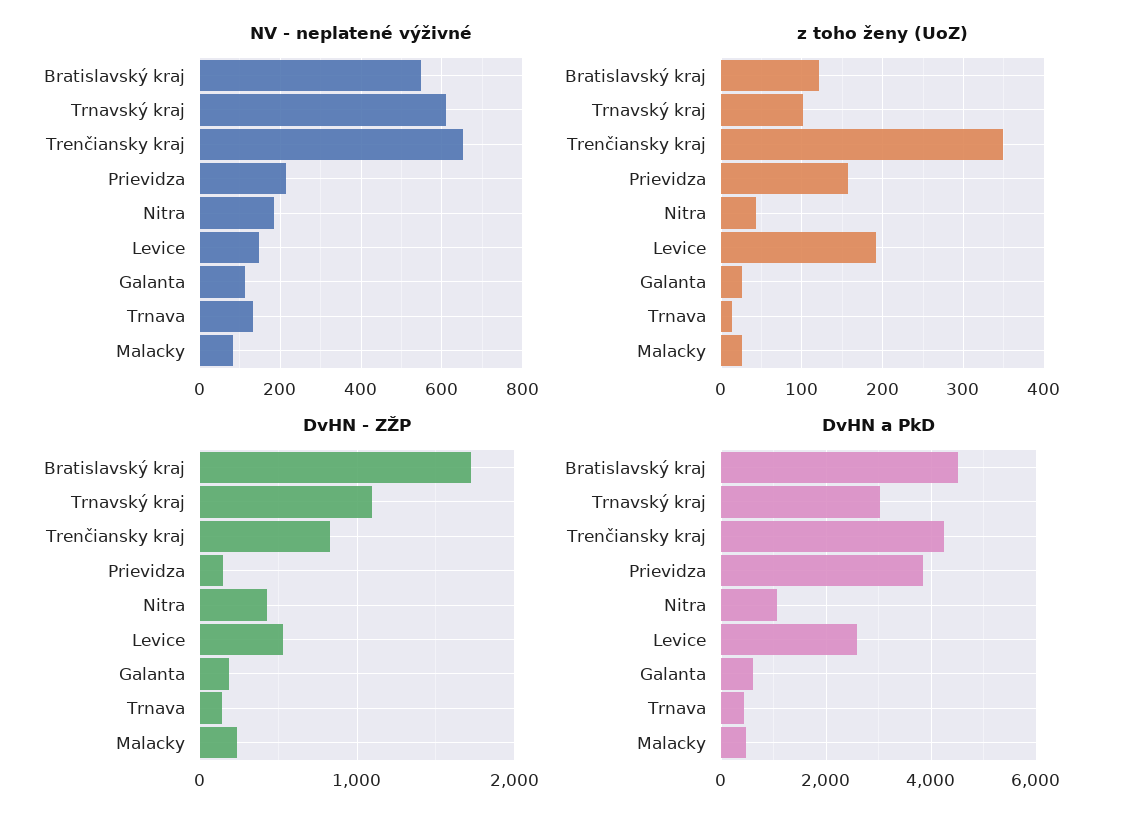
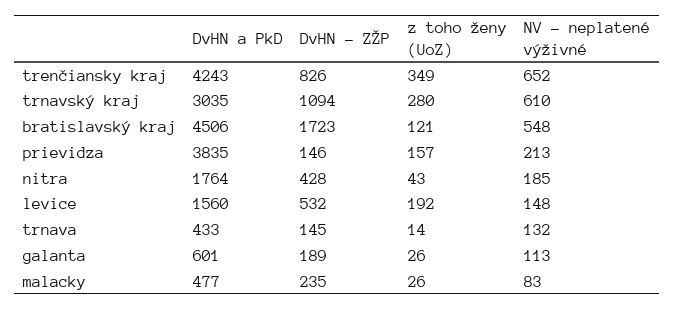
z toho ženy (UoZ), Trnavský kraj: 100 -> 280
DvHN a PkD, Nitra: 1000 -> 1764
DvHN a PkD, Levice: 2600 -> 1560

